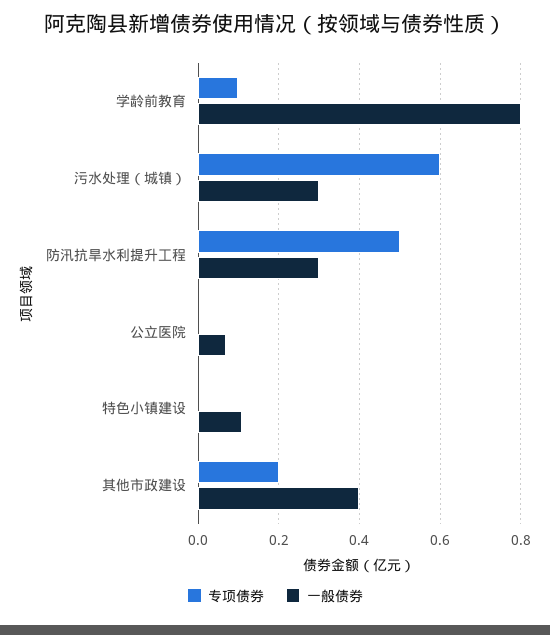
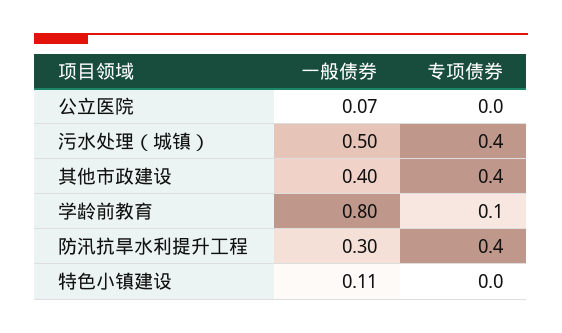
专项债券, 污水处理（城镇）: 0.6 -> 0.4
一般债券, 污水处理（城镇）: 0.3 -> 0.5
专项债券, 防汛抗旱水利提升工程: 0.5 -> 0.4
专项债券, 其他市政建设: 0.2 -> 0.4

